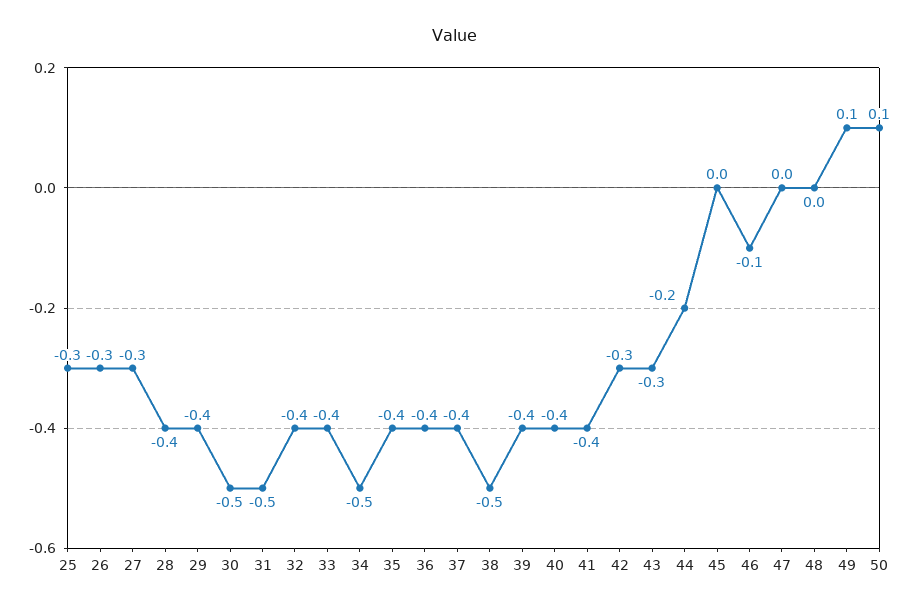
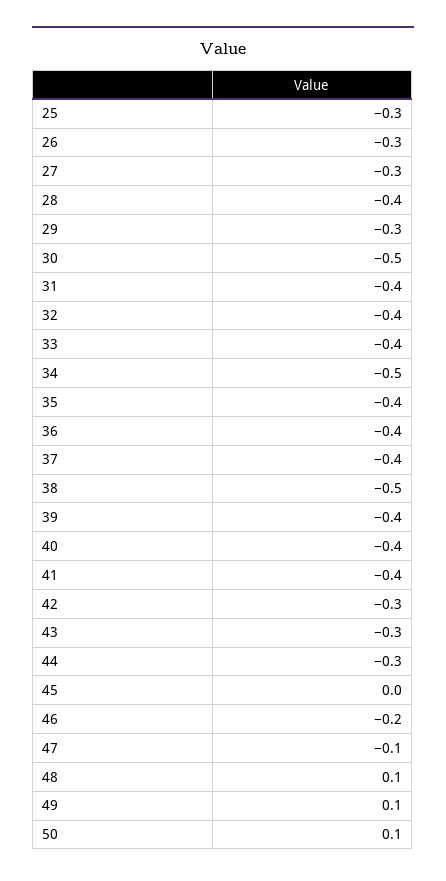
29: -0.4 -> -0.3
31: -0.5 -> -0.4
44: -0.2 -> -0.3
46: -0.1 -> -0.2
47: 0 -> -0.1
48: 0 -> 0.1

